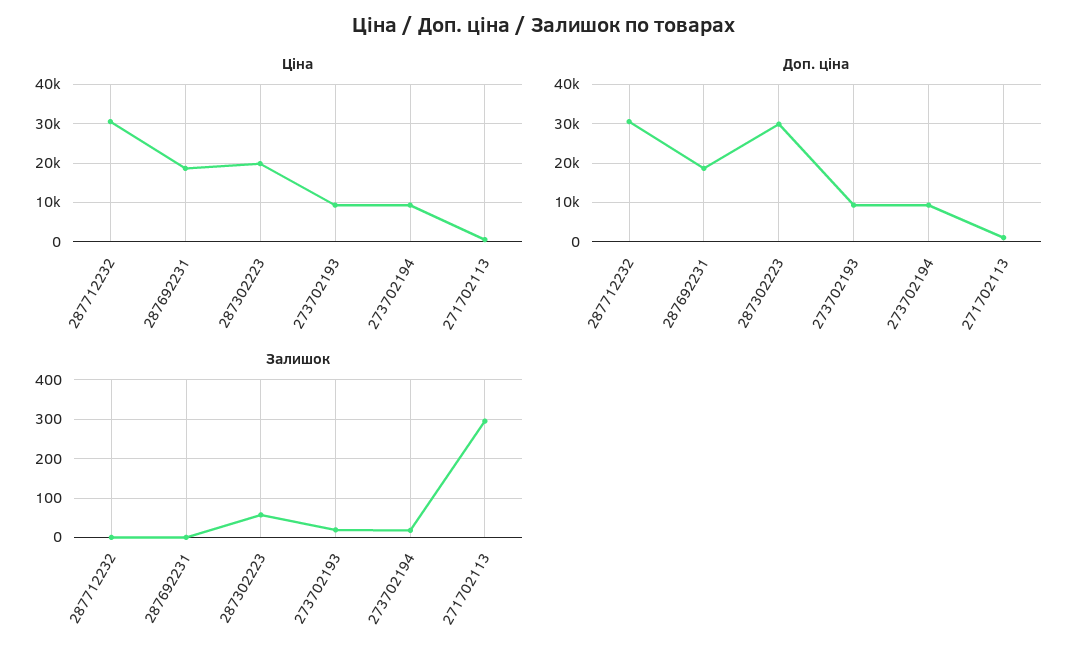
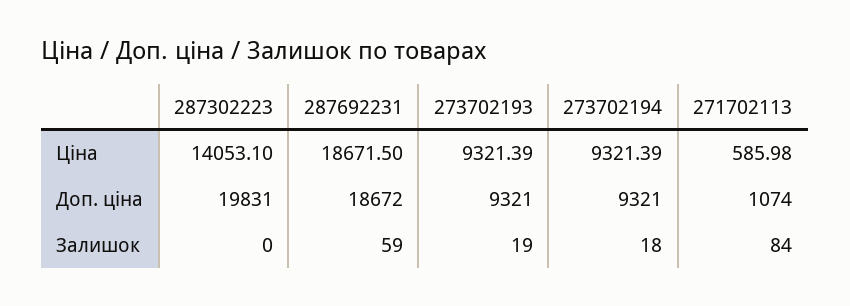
Ціна, 287712232: 30000 -> none
Ціна, 287302223: 20000 -> 14053.1
Доп. ціна, 287712232: 30000 -> none
Доп. ціна, 287302223: 30000 -> 19831
Залишок, 287712232: 0 -> none
Залишок, 287692231: 0 -> 59
Залишок, 287302223: 60 -> 0
Залишок, 271702113: 300 -> 84

